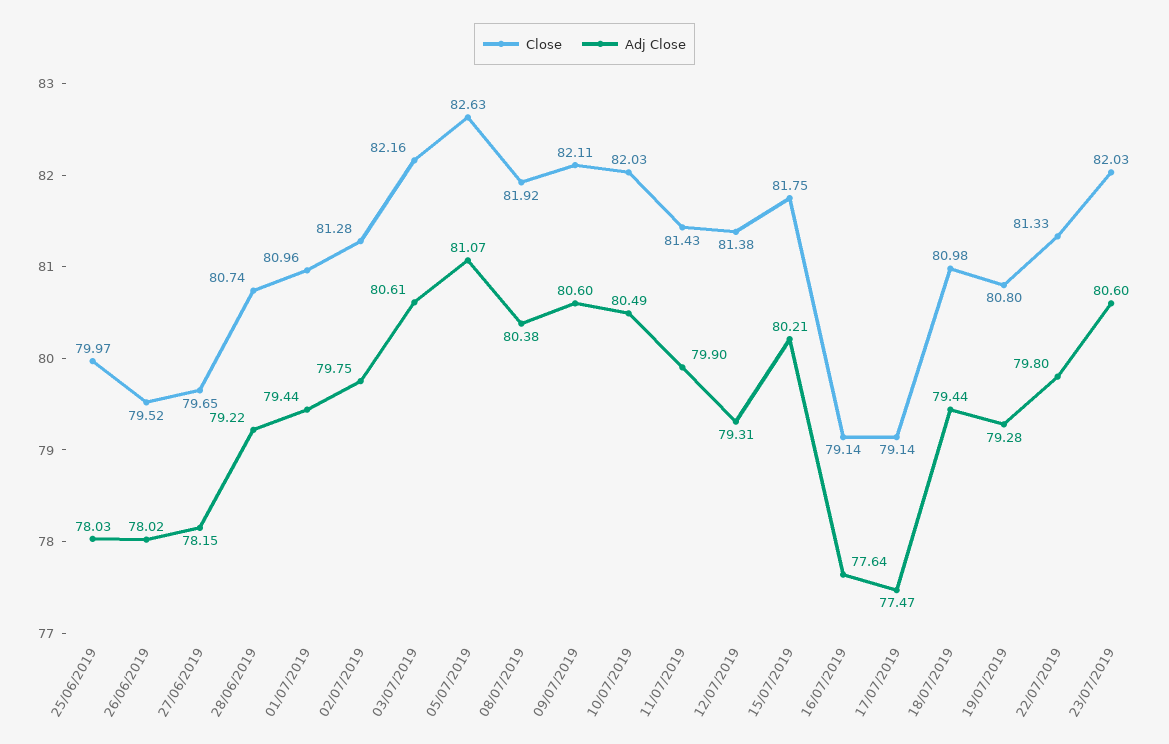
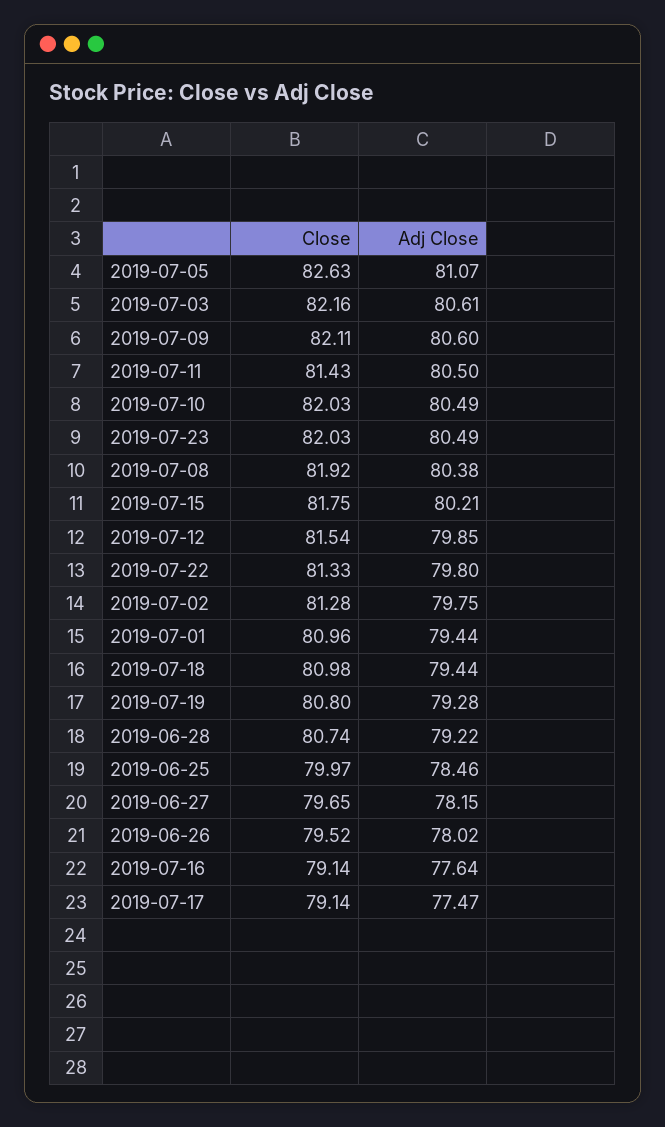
Adj Close, 25/06/2019: 78.03 -> 78.46
Adj Close, 11/07/2019: 79.9 -> 80.5
Close, 12/07/2019: 81.38 -> 81.54
Adj Close, 12/07/2019: 79.31 -> 79.85
Adj Close, 23/07/2019: 80.6 -> 80.49

